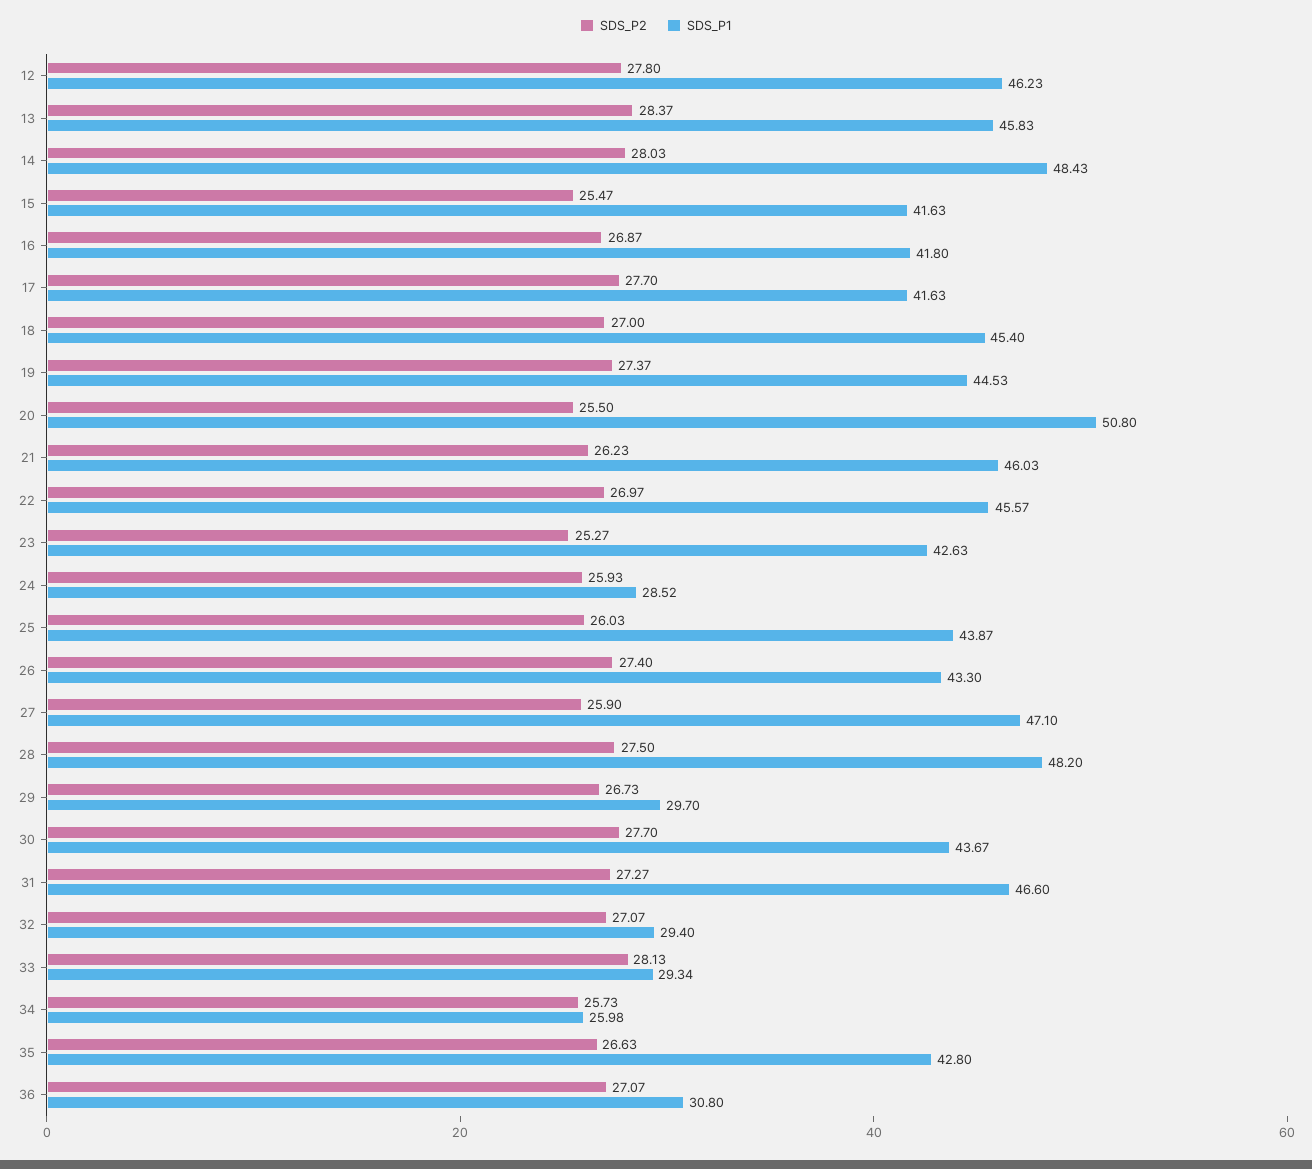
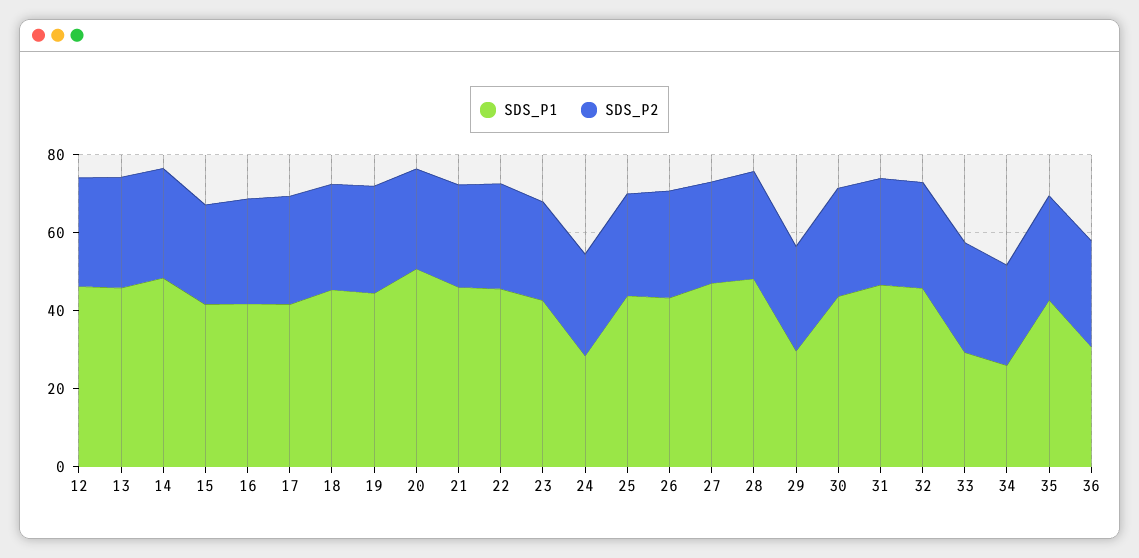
SDS_P1, 32: 29.4 -> 45

